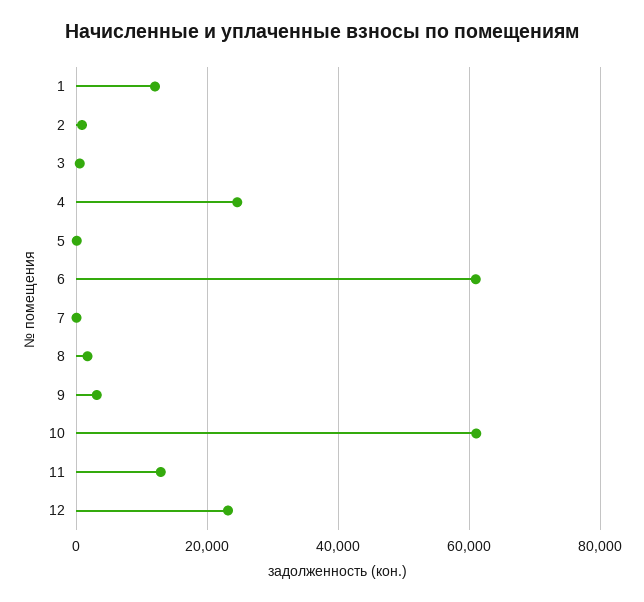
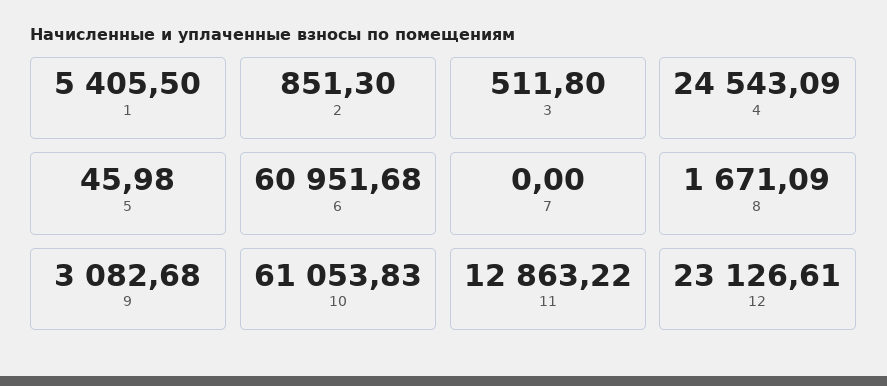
1: 12000 -> 5405.5

